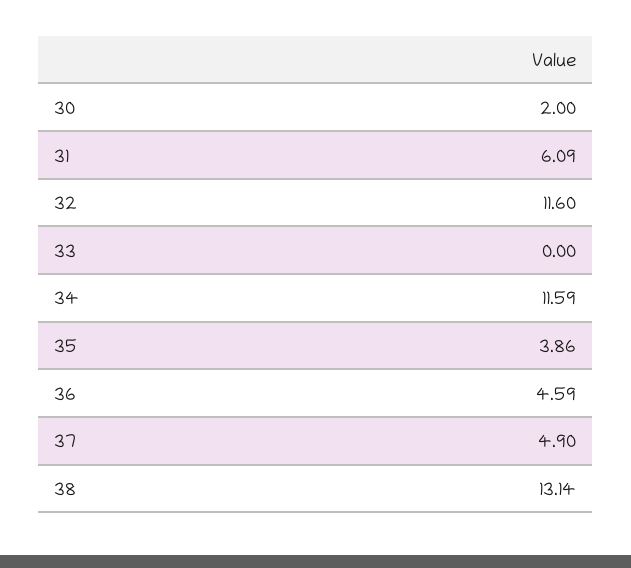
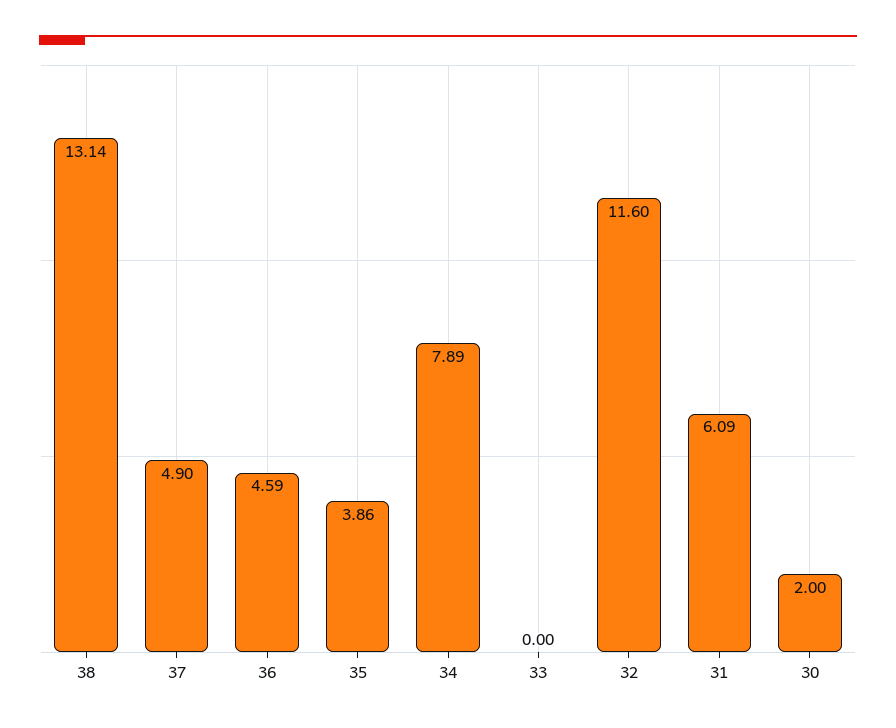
34: 11.59 -> 7.89

